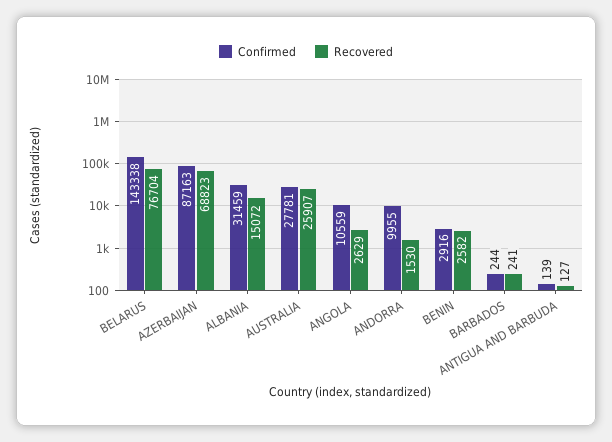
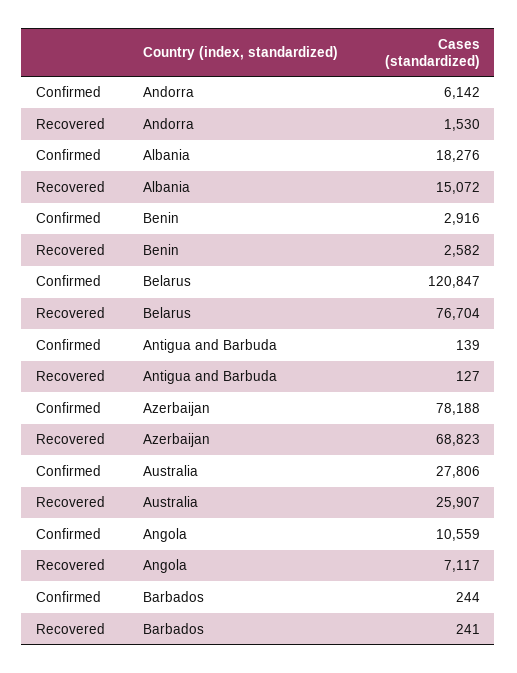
Confirmed, BELARUS: 143338 -> 120847
Confirmed, AZERBAIJAN: 87163 -> 78188
Confirmed, ALBANIA: 31459 -> 18276
Confirmed, AUSTRALIA: 27781 -> 27806
Recovered, ANGOLA: 2629 -> 7117
Confirmed, ANDORRA: 9955 -> 6142

